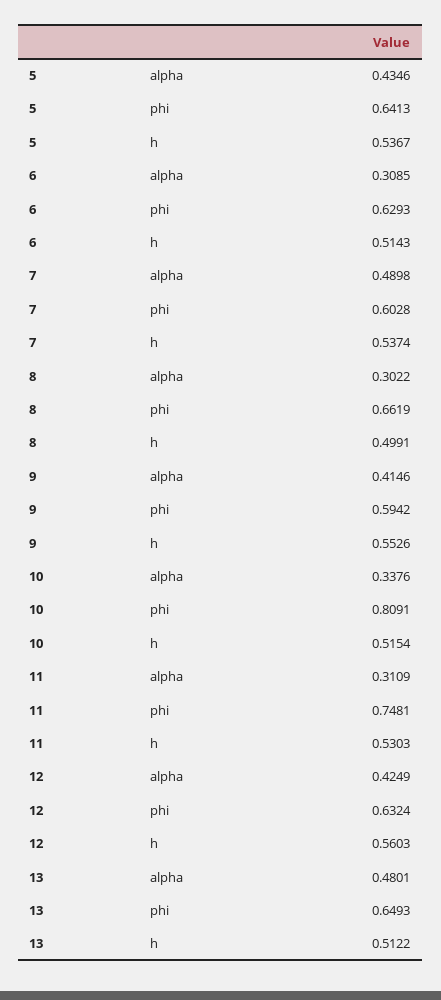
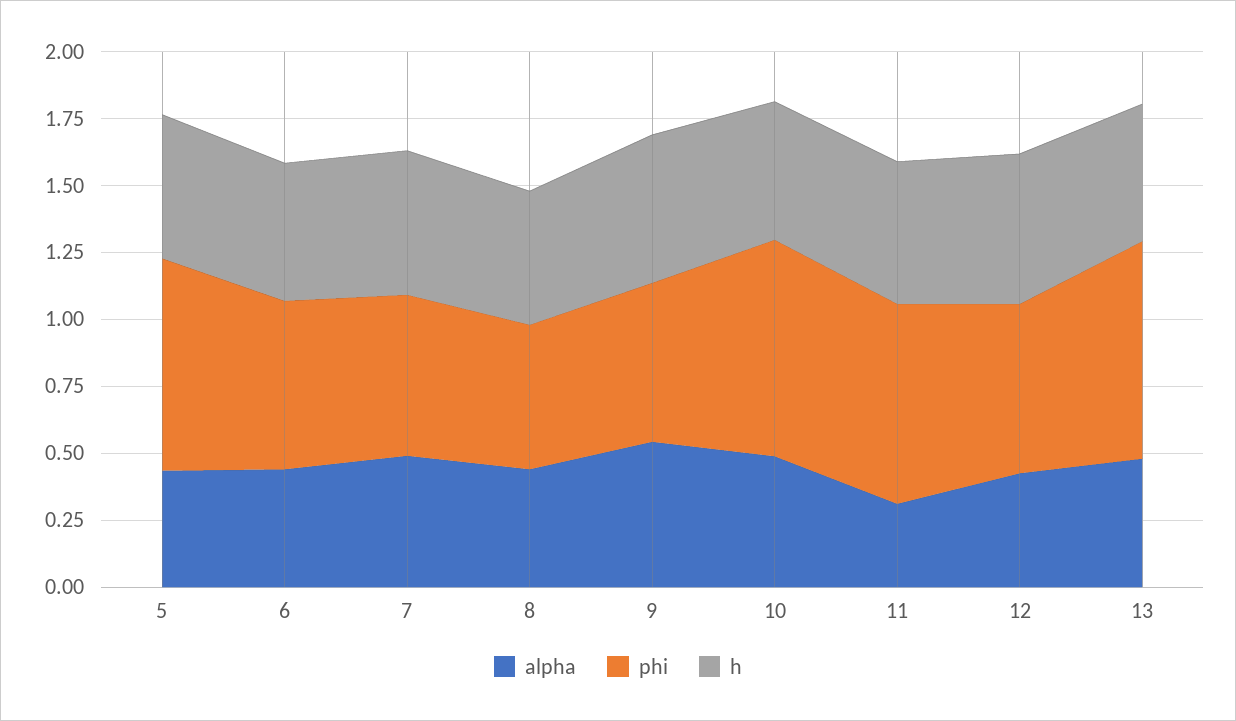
phi, 5: 0.6413 -> 0.8
alpha, 6: 0.3085 -> 0.45
alpha, 8: 0.3022 -> 0.45
phi, 8: 0.6619 -> 0.55
alpha, 9: 0.4146 -> 0.55
alpha, 10: 0.3376 -> 0.5
phi, 13: 0.6493 -> 0.8

